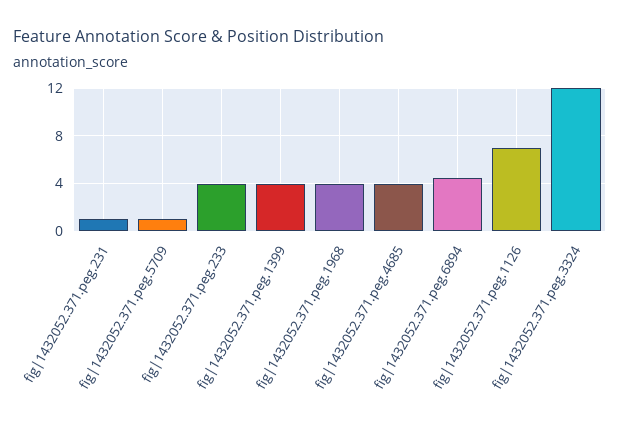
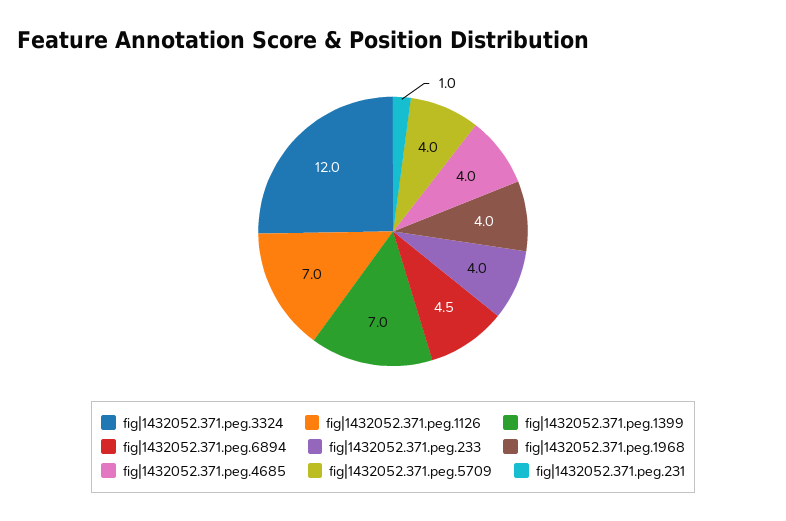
fig|1432052.371.peg.5709: 1 -> 4
fig|1432052.371.peg.1399: 4 -> 7

